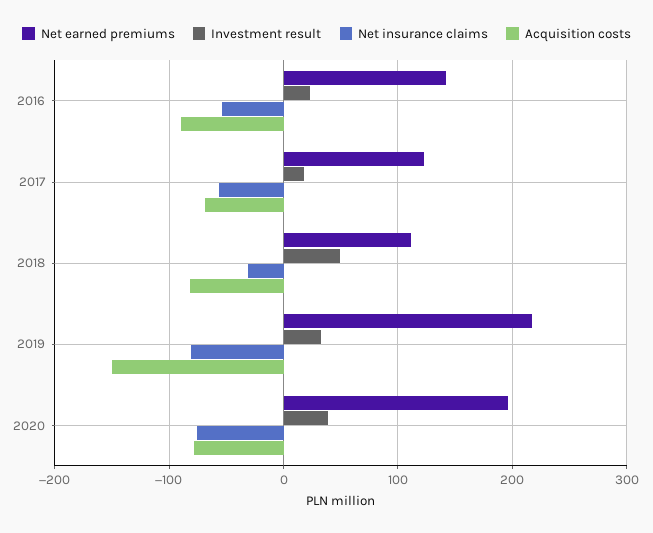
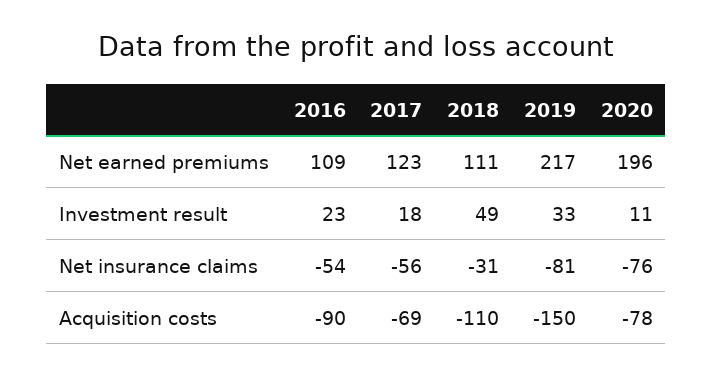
Net earned premiums, 2016: 140 -> 109
Acquisition costs, 2018: -80 -> -110
Investment result, 2020: 40 -> 11

